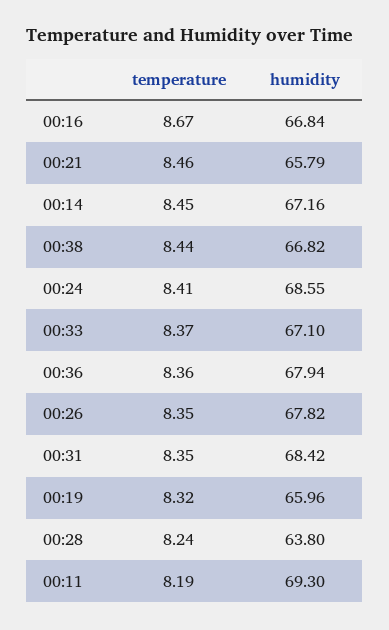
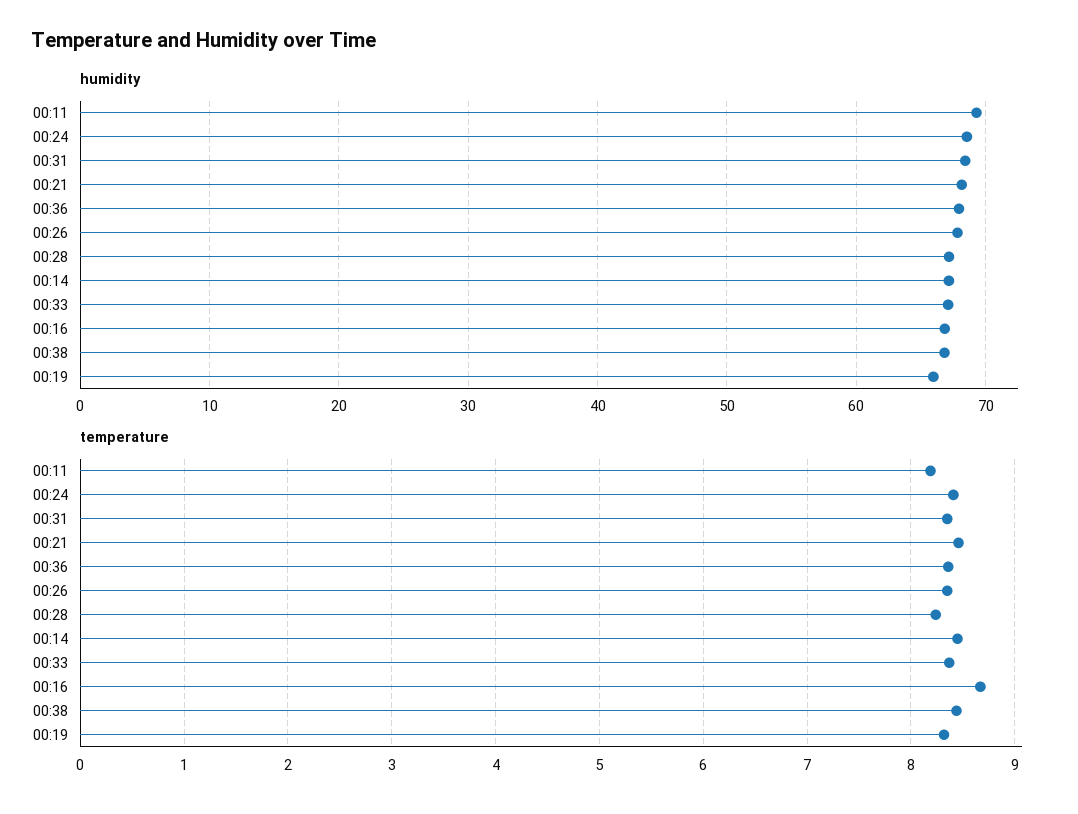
humidity, 00:21: 65.79 -> 68
humidity, 00:28: 63.8 -> 67

